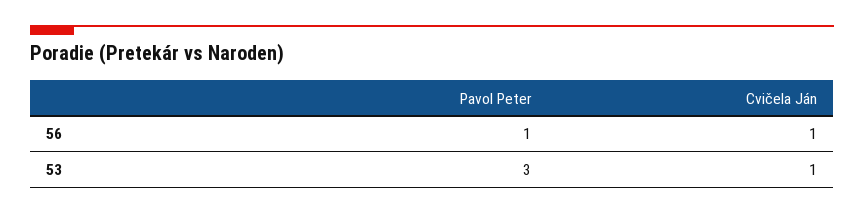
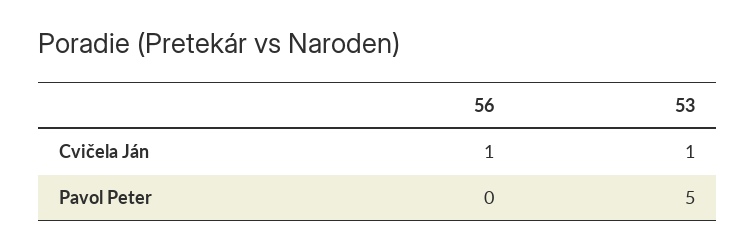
Pavol Peter, 56: 1 -> 0
Pavol Peter, 53: 3 -> 5

